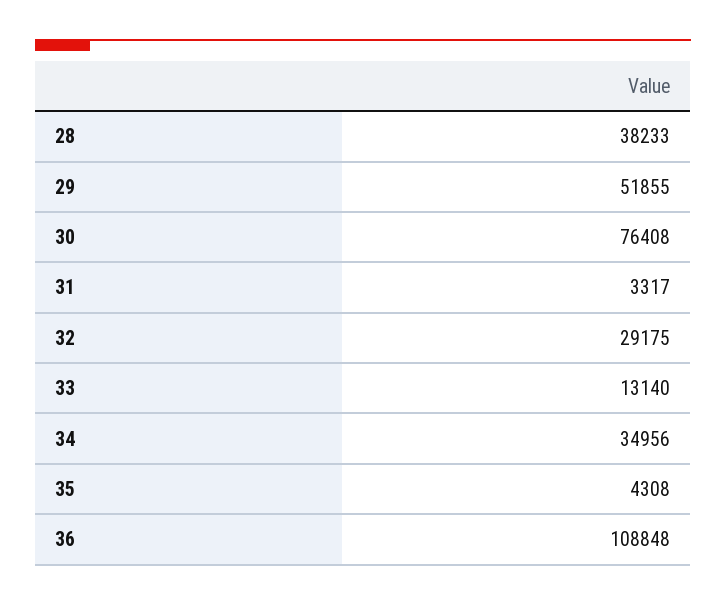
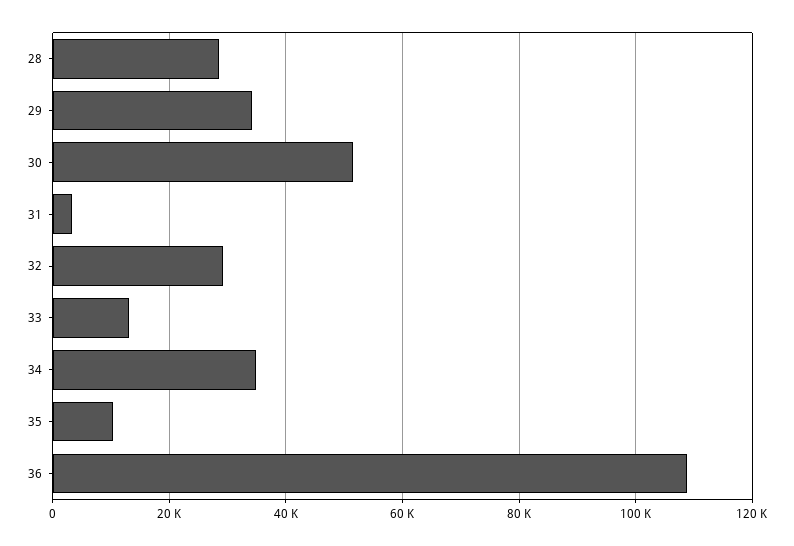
28: 38233 -> 28000
29: 51855 -> 34000
30: 76408 -> 52000
35: 4308 -> 10000

